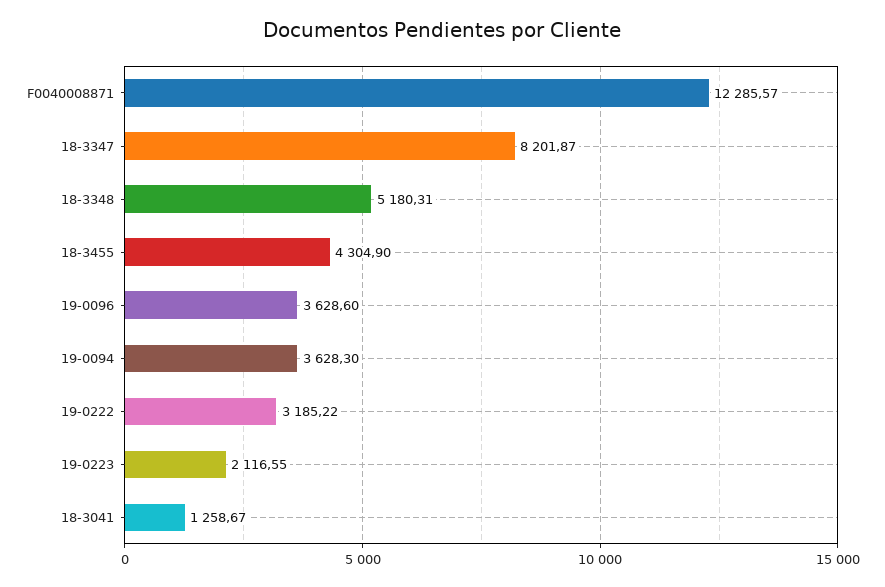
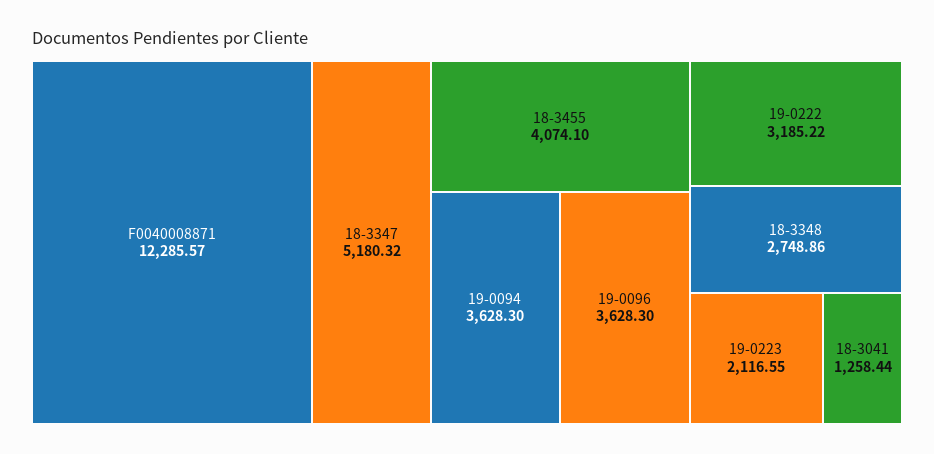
18-3347: 8201.87 -> 5180.32
18-3348: 5180.31 -> 2748.86
18-3455: 4304.9 -> 4074.1
19-0096: 3628.6 -> 3628.3
18-3041: 1258.67 -> 1258.44

